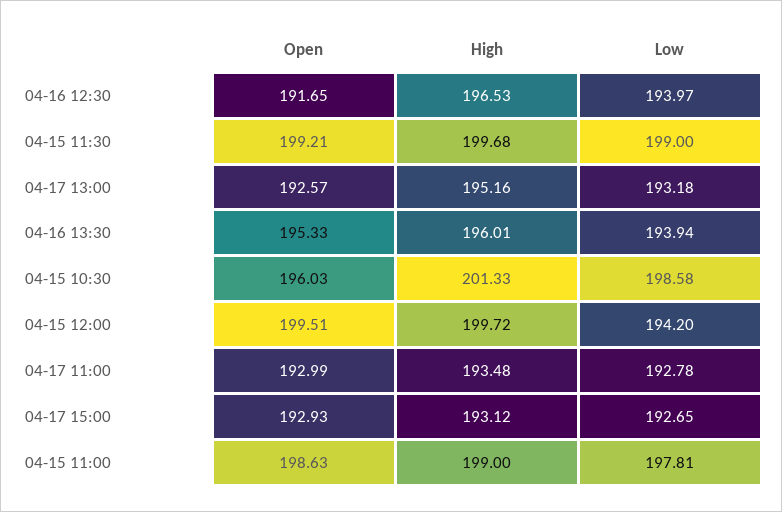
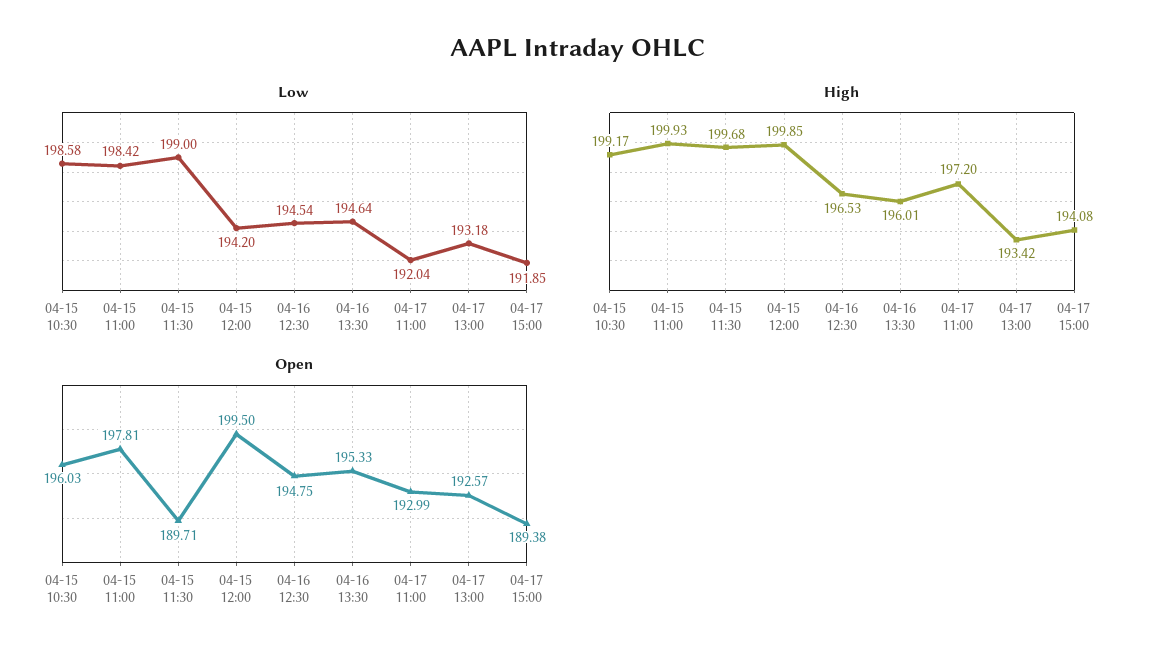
Open, 04-16 12:30: 191.65 -> 194.75
Low, 04-16 12:30: 193.97 -> 194.54
Open, 04-15 11:30: 199.21 -> 189.71
High, 04-17 13:00: 195.16 -> 193.42
Low, 04-16 13:30: 193.94 -> 194.64
High, 04-15 10:30: 201.33 -> 199.17
Open, 04-15 12:00: 199.51 -> 199.5
High, 04-15 12:00: 199.72 -> 199.85
High, 04-17 11:00: 193.48 -> 197.2
Low, 04-17 11:00: 192.78 -> 192.04
Open, 04-17 15:00: 192.93 -> 189.38
High, 04-17 15:00: 193.12 -> 194.08
Low, 04-17 15:00: 192.65 -> 191.85
Open, 04-15 11:00: 198.63 -> 197.81
High, 04-15 11:00: 199 -> 199.93
Low, 04-15 11:00: 197.81 -> 198.42

